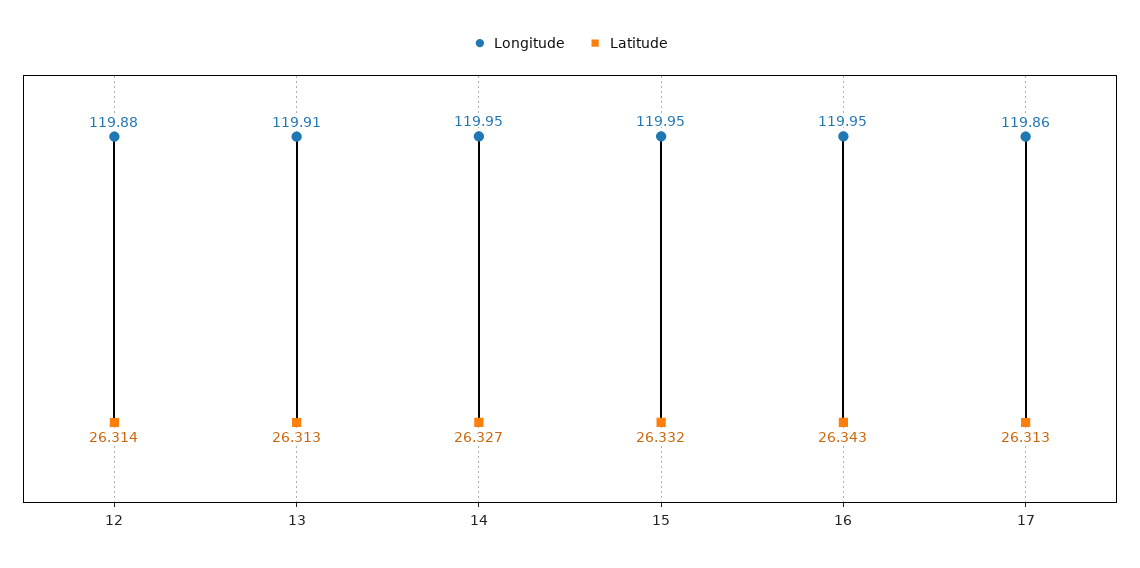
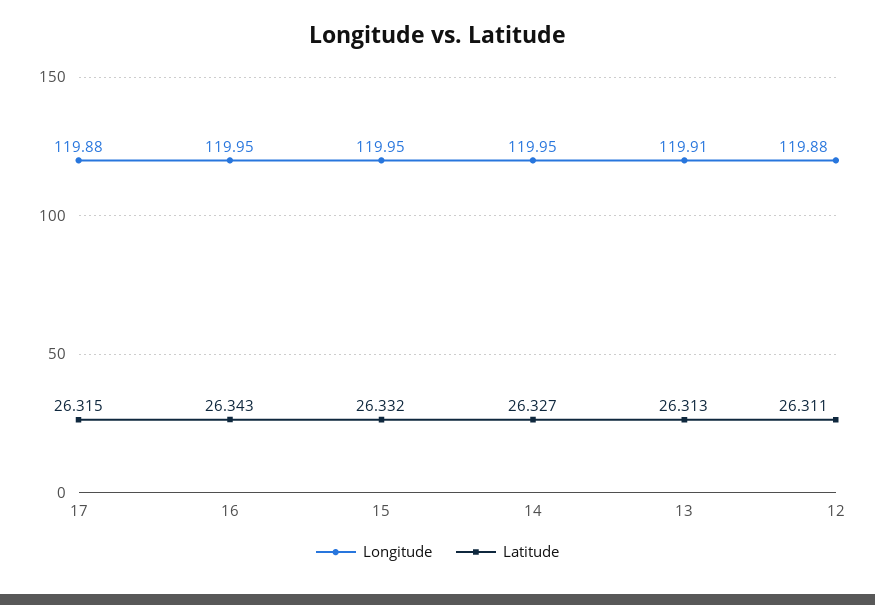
Latitude, 12: 26.314 -> 26.311
Longitude, 17: 119.86 -> 119.88
Latitude, 17: 26.313 -> 26.315

